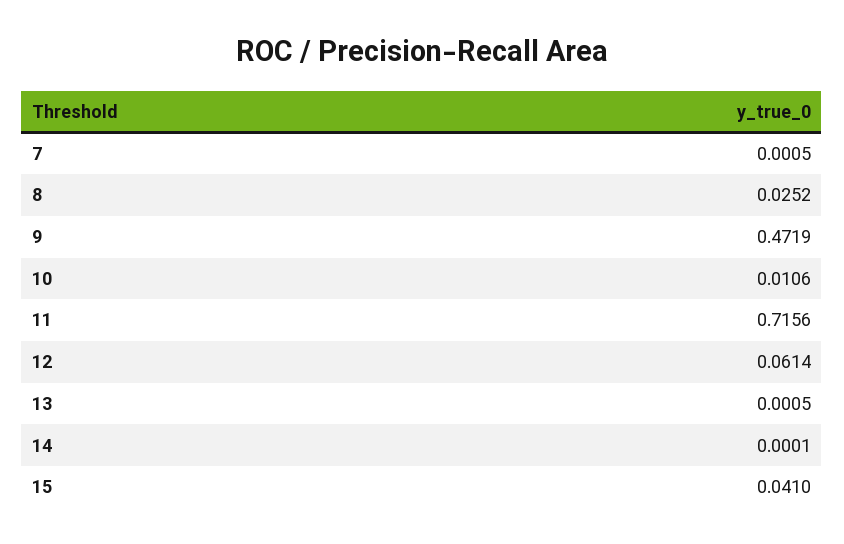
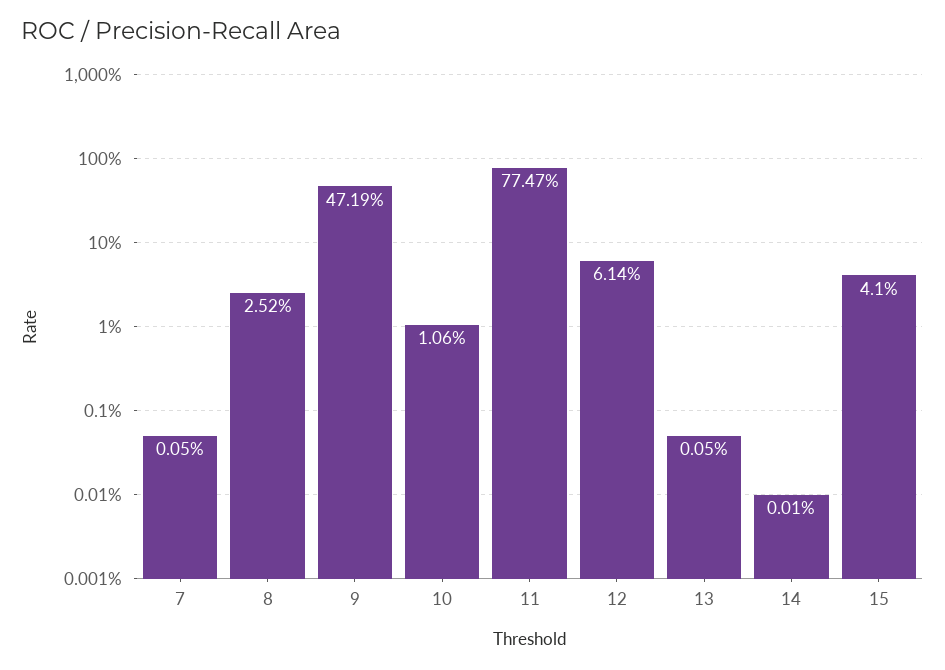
11: 0.7156 -> 0.7747

